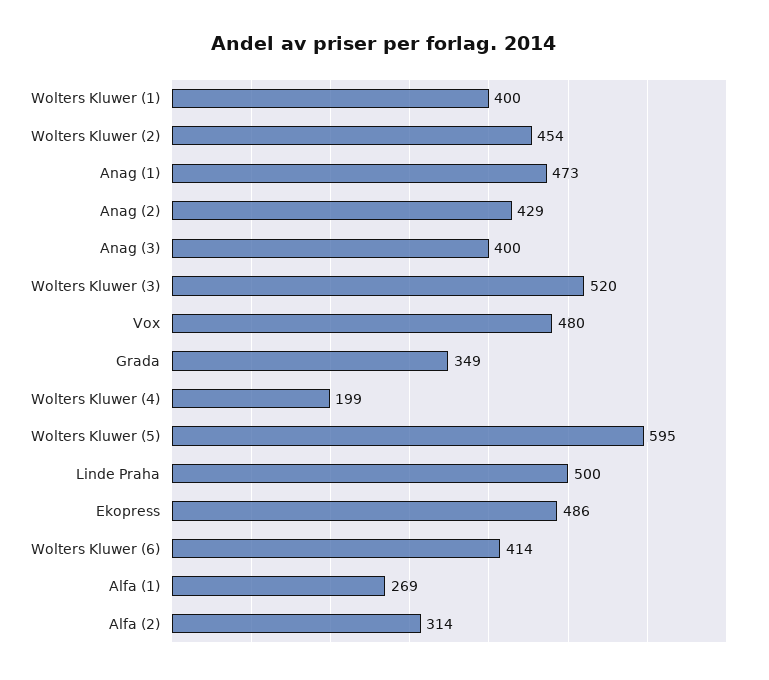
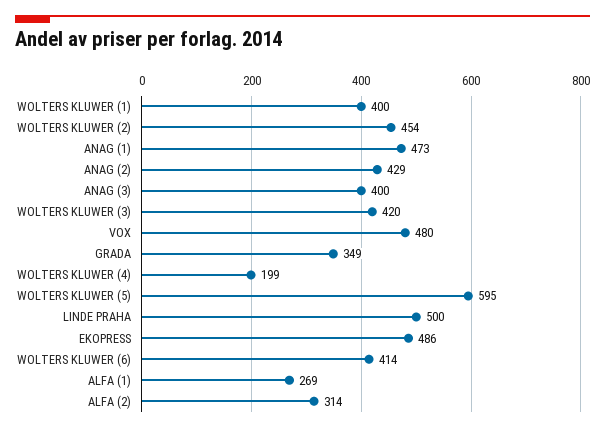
Wolters Kluwer (3): 520 -> 420

